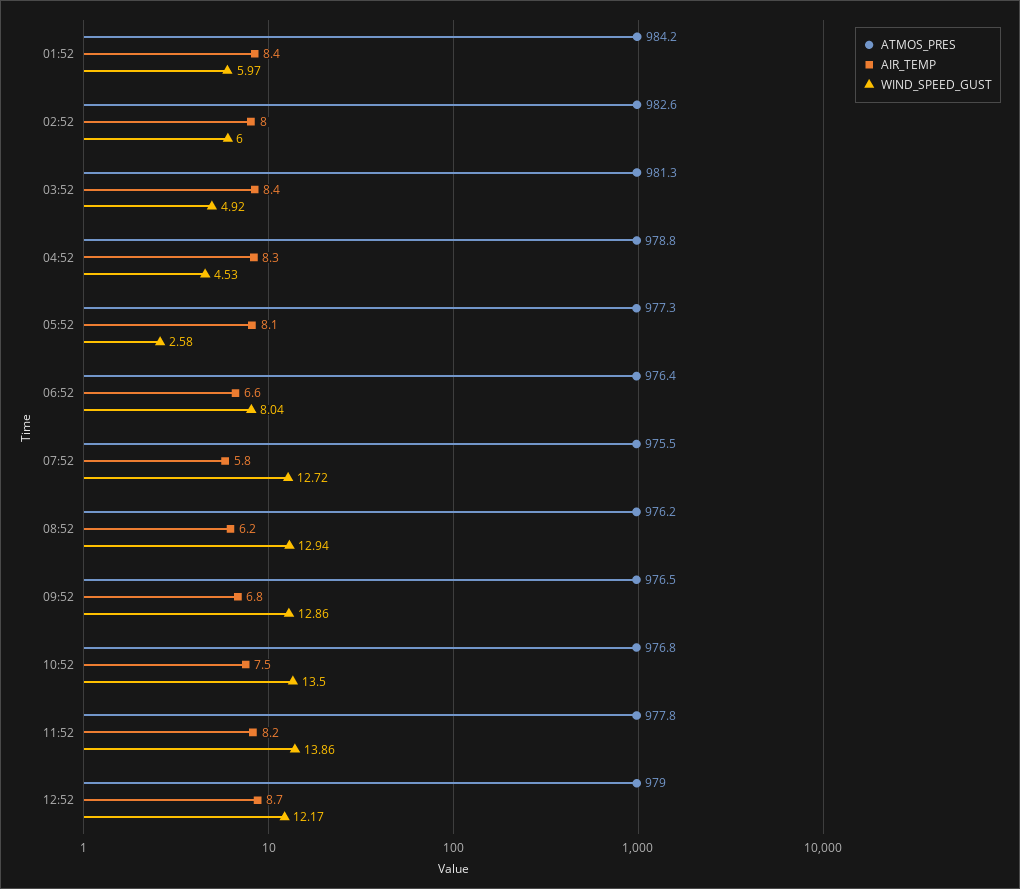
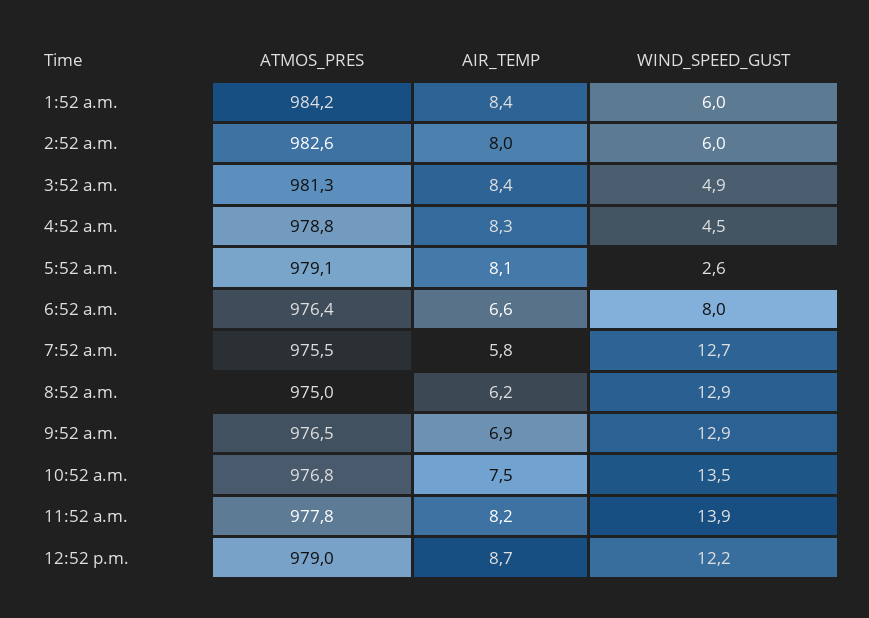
ATMOS_PRES, 05:52: 977.3 -> 979.1
ATMOS_PRES, 08:52: 976.2 -> 975
AIR_TEMP, 09:52: 6.8 -> 6.9

